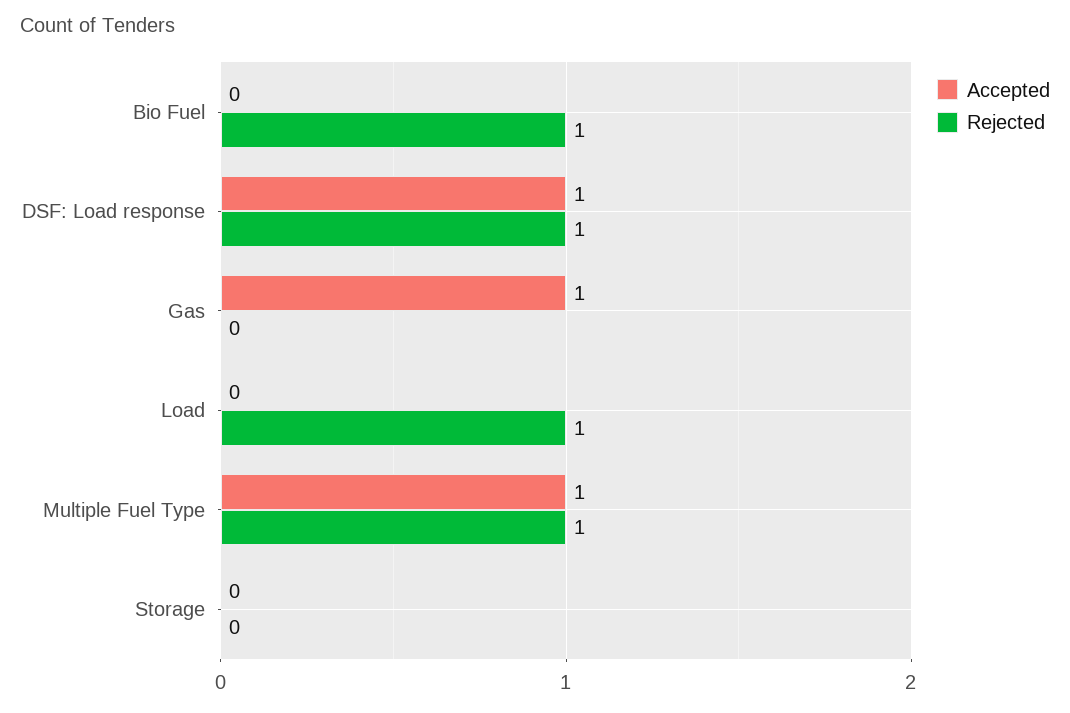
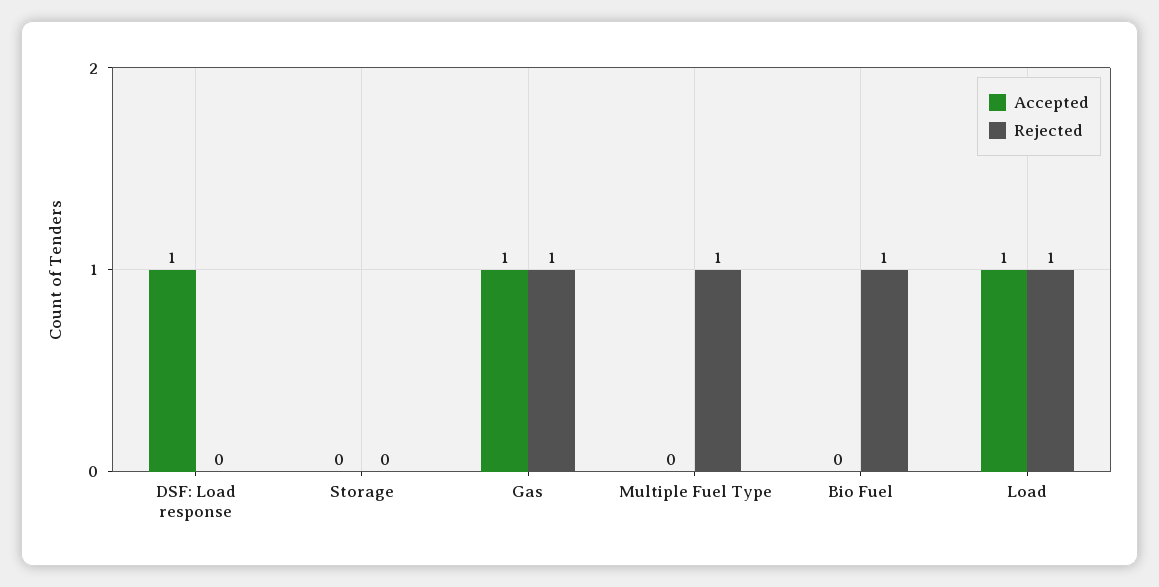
Rejected, DSF: Load response: 1 -> 0
Rejected, Gas: 0 -> 1
Accepted, Load: 0 -> 1
Accepted, Multiple Fuel Type: 1 -> 0

